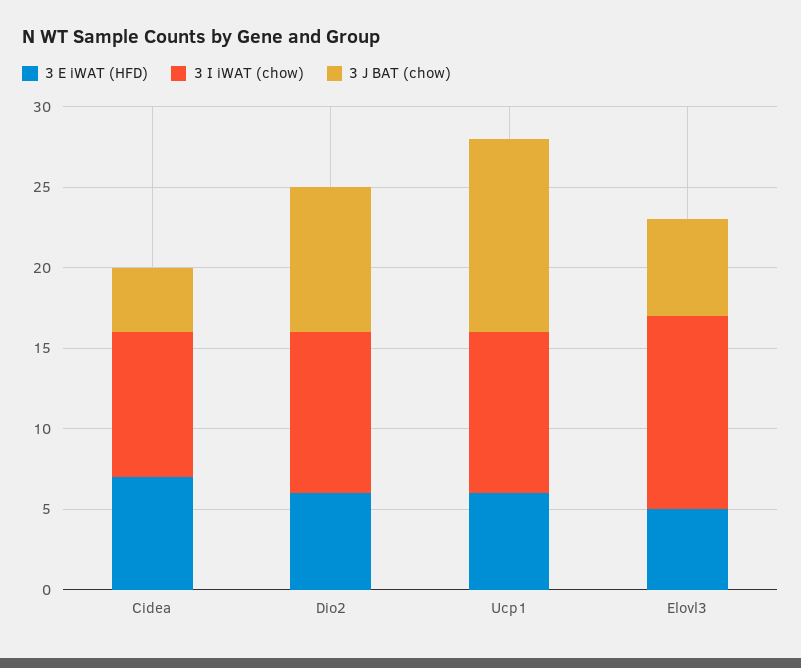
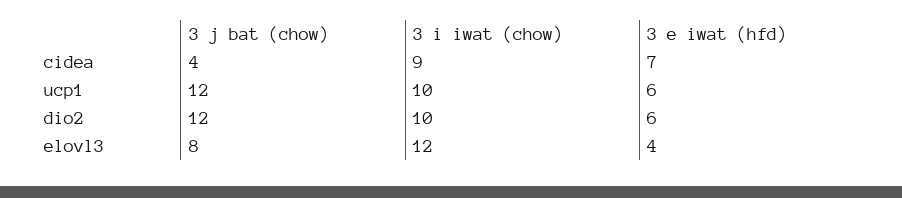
3 J BAT (chow), Dio2: 9 -> 12
3 E iWAT (HFD), Elovl3: 5 -> 4
3 J BAT (chow), Elovl3: 6 -> 8

